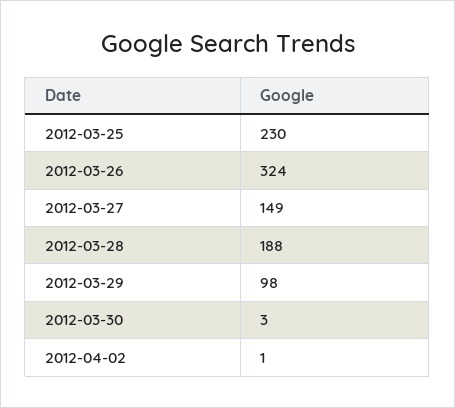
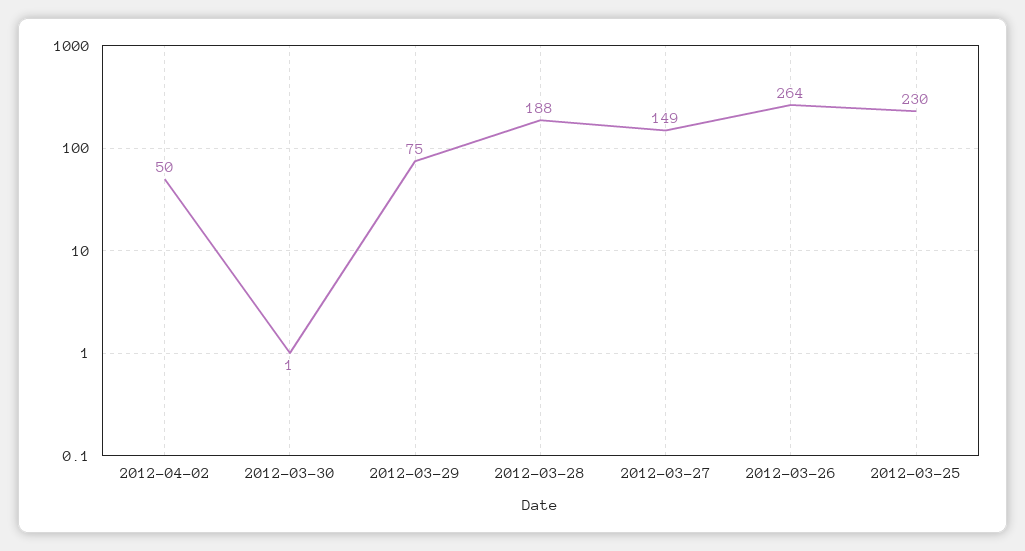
2012-03-26: 324 -> 264
2012-03-29: 98 -> 75
2012-03-30: 3 -> 1
2012-04-02: 1 -> 50

